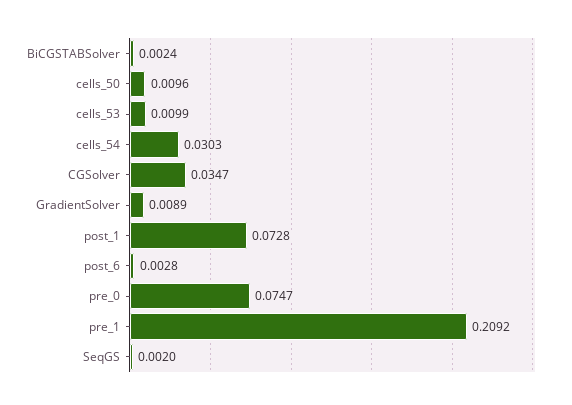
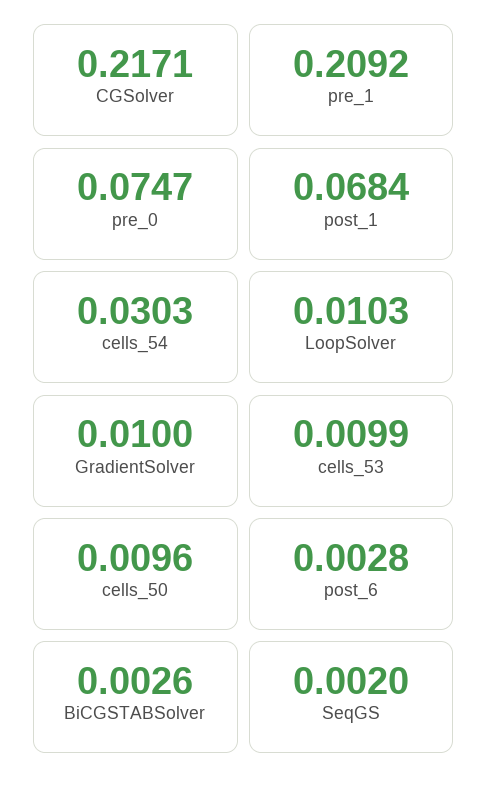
BiCGSTABSolver: 0.0024 -> 0.0026
CGSolver: 0.0347 -> 0.2171
GradientSolver: 0.0089 -> 0.01
post_1: 0.0728 -> 0.0684
LoopSolver: none -> 0.0103

